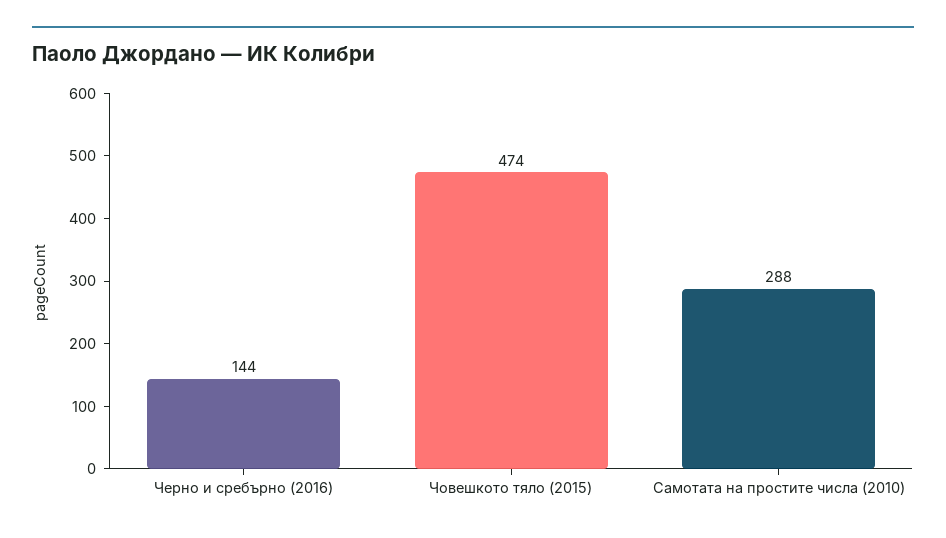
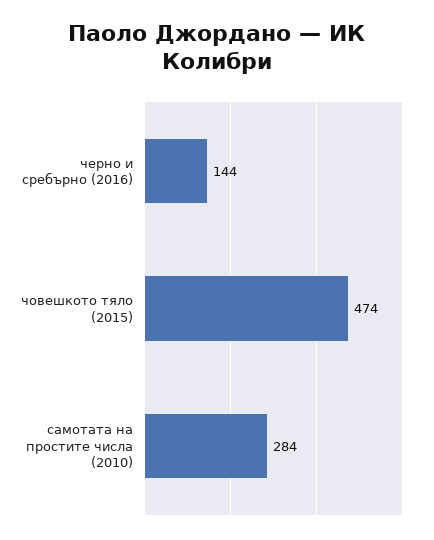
Самотата на простите числа (2010): 288 -> 284

